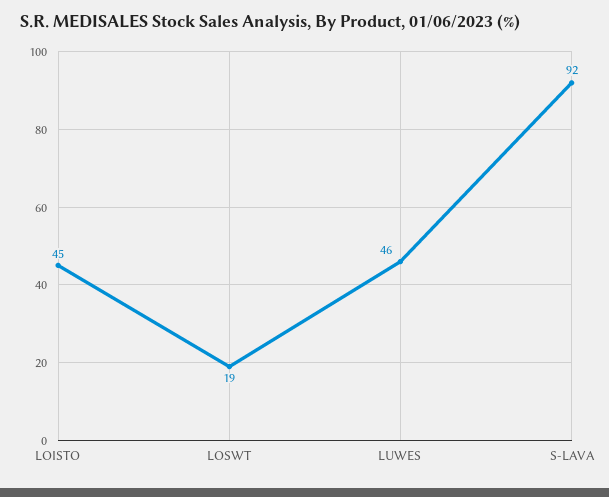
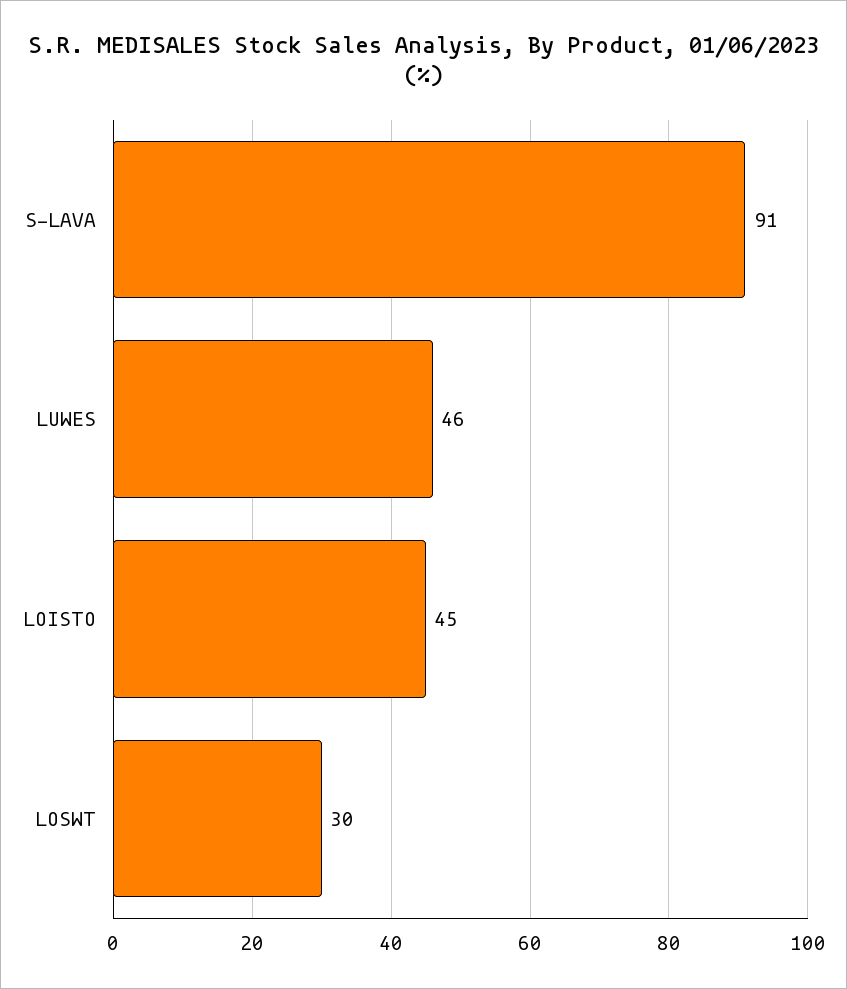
LOSWT: 19 -> 30
S-LAVA: 92 -> 91

